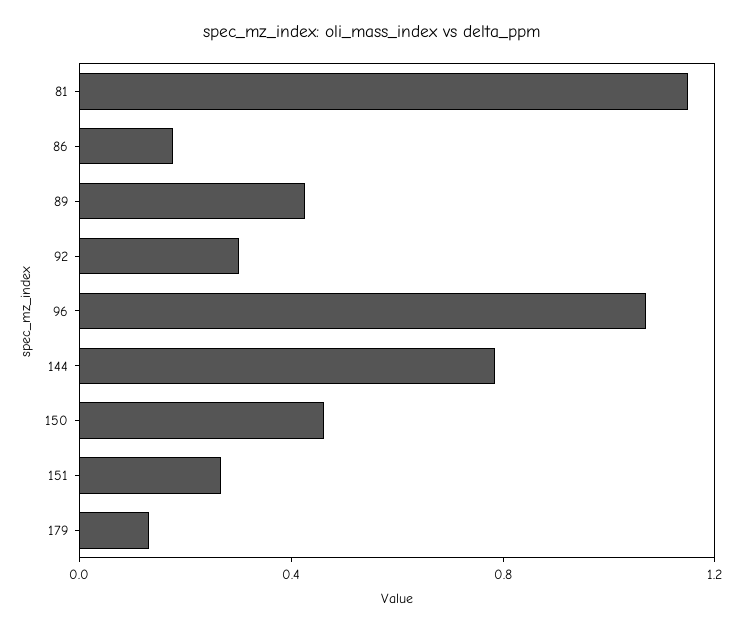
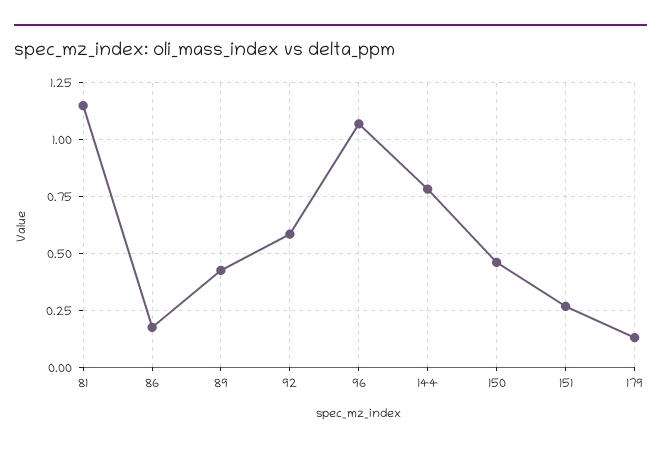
92: 0.3 -> 0.6

